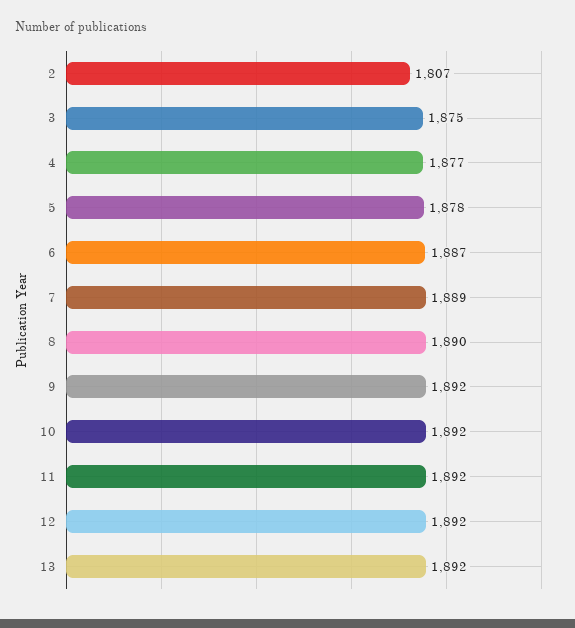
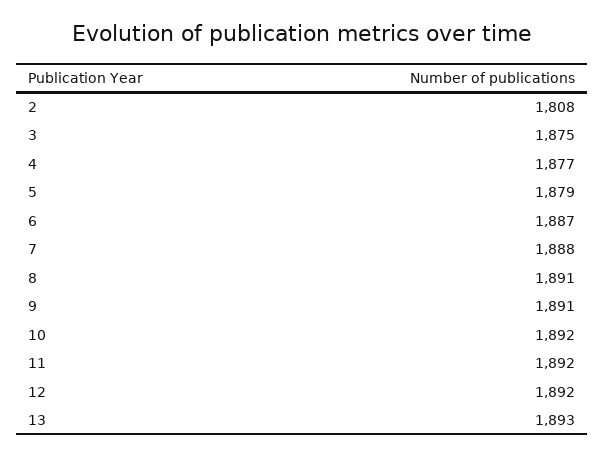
2: 1807 -> 1808
5: 1878 -> 1879
7: 1889 -> 1888
8: 1890 -> 1891
9: 1892 -> 1891
13: 1892 -> 1893

